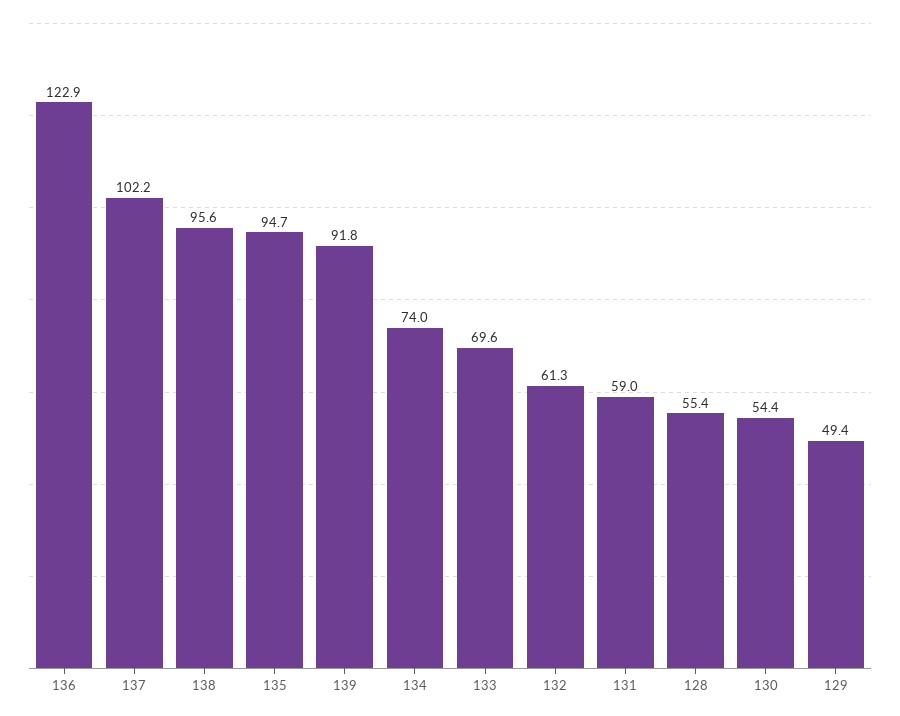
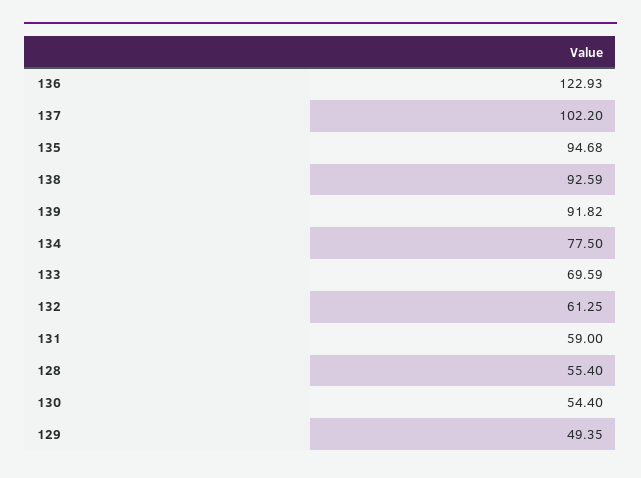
138: 95.6 -> 92.59
134: 74 -> 77.5

